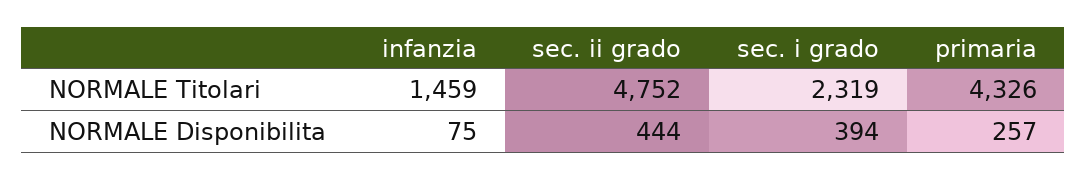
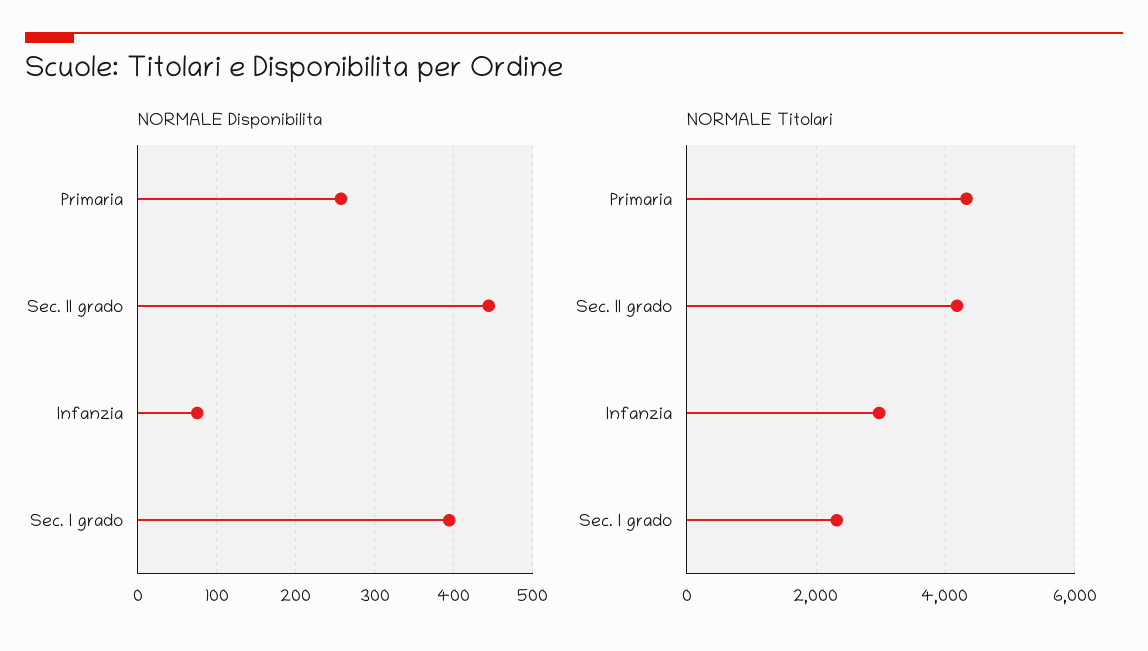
NORMALE Titolari, infanzia: 1459 -> 3000
NORMALE Titolari, sec. ii grado: 4752 -> 4200

